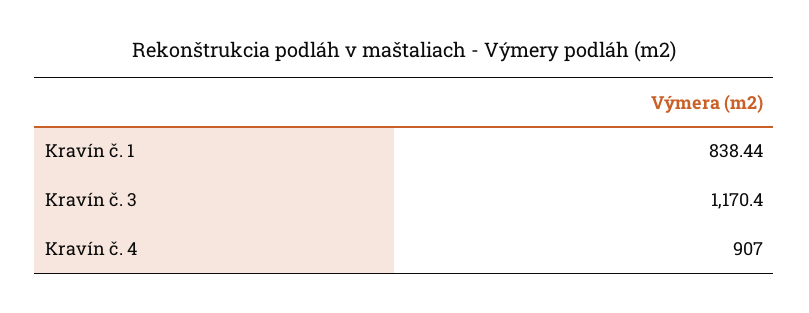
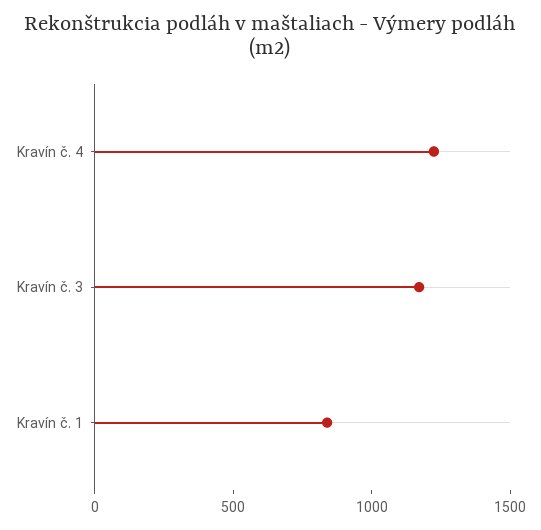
Kravín č. 4: 907 -> 1200

